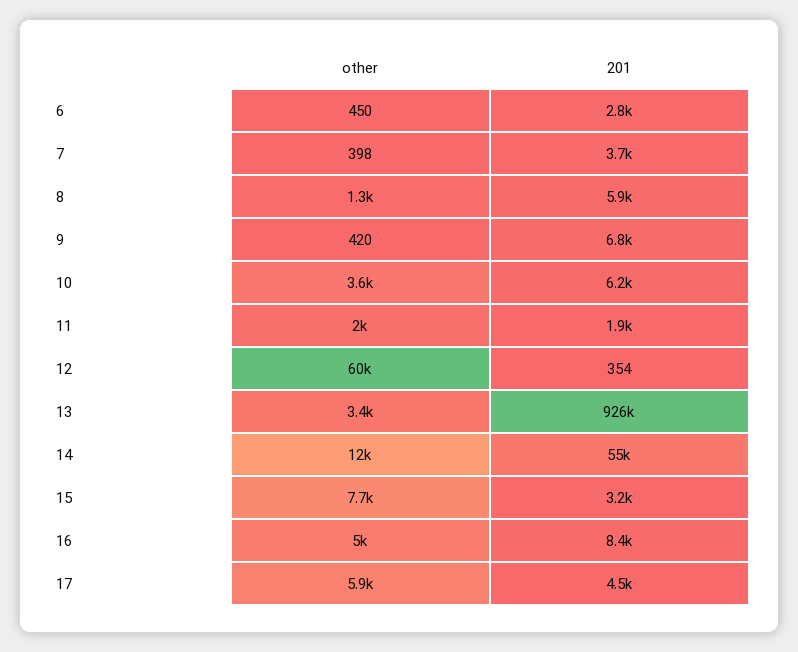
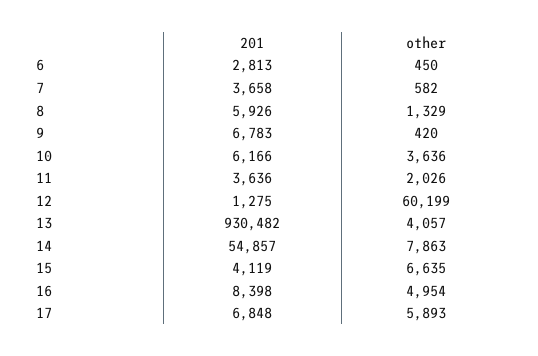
other, 7: 398 -> 582
201, 11: 1900 -> 3636
201, 12: 354 -> 1275
other, 13: 3400 -> 4057
201, 13: 926000 -> 930482
other, 14: 12000 -> 7863
other, 15: 7700 -> 6635
201, 15: 3200 -> 4119
201, 17: 4500 -> 6848

